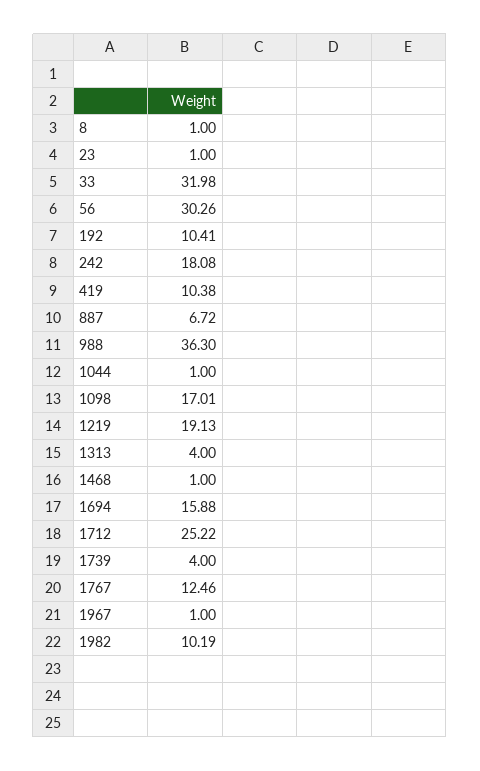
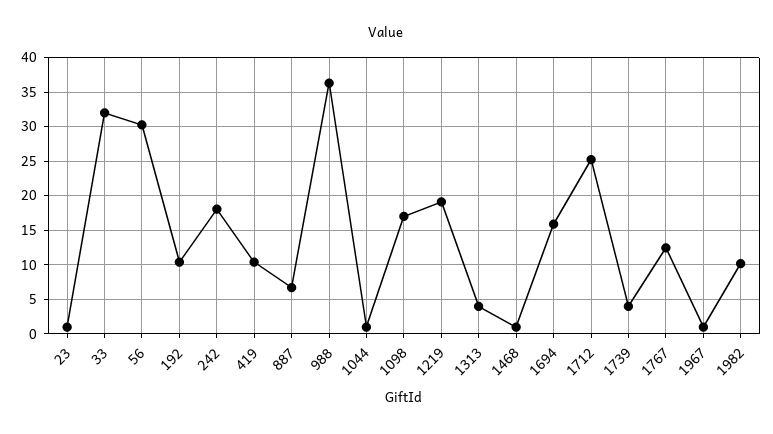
8: 1 -> none

